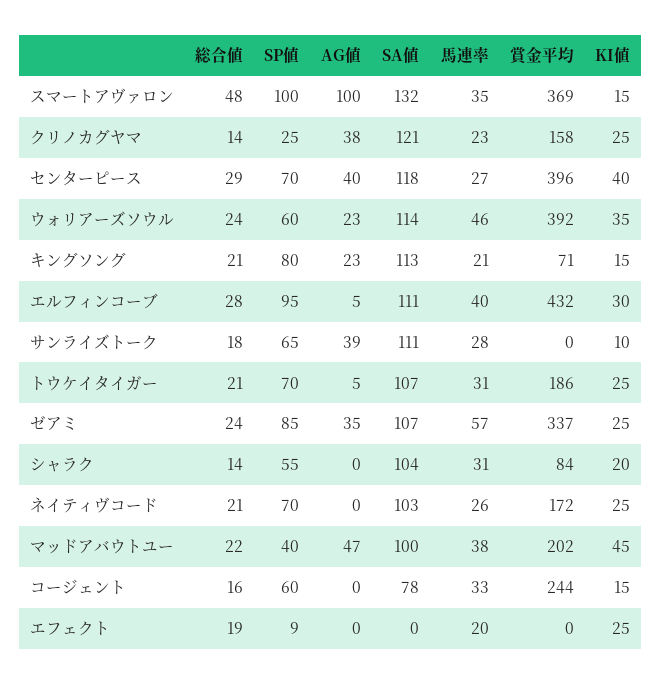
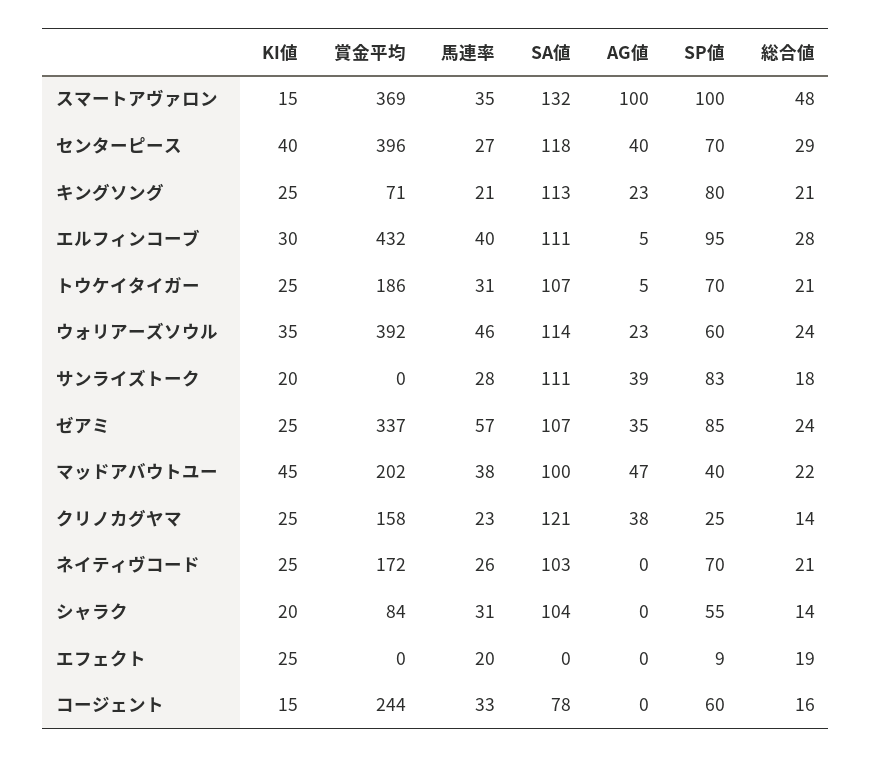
KI値, キングソング: 15 -> 25
SP値, サンライズトーク: 65 -> 83
KI値, サンライズトーク: 10 -> 20

